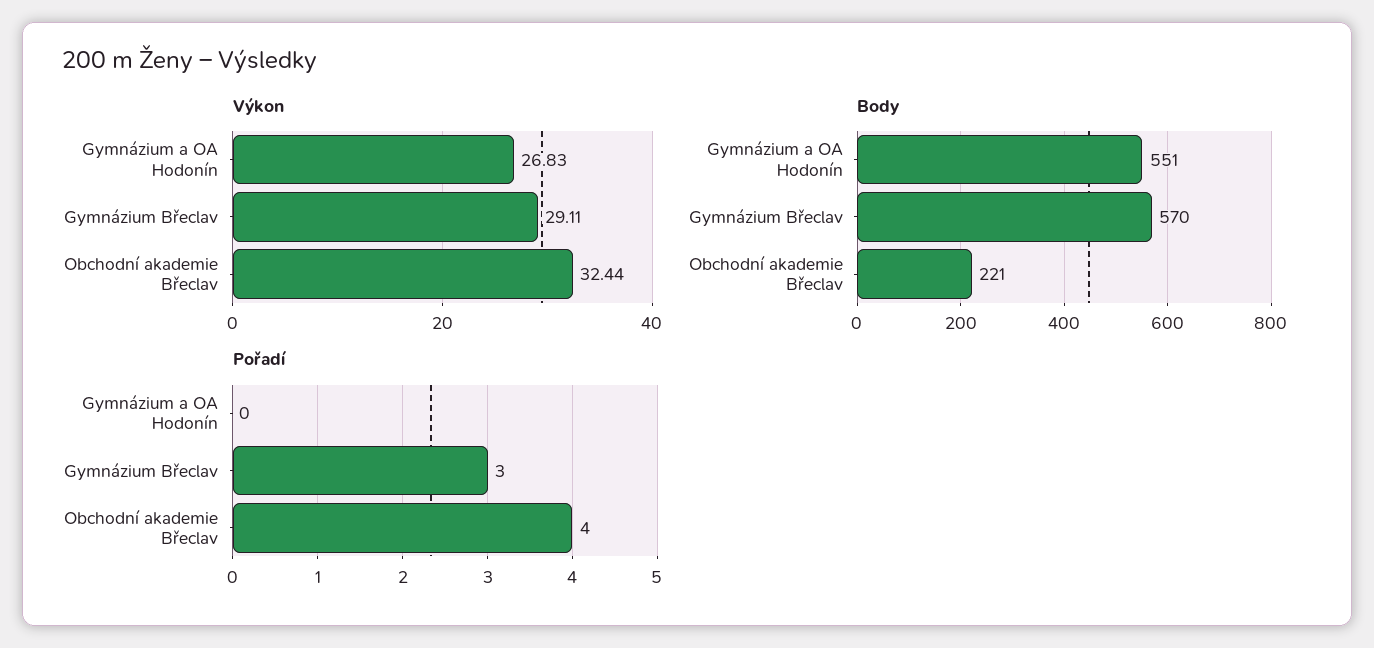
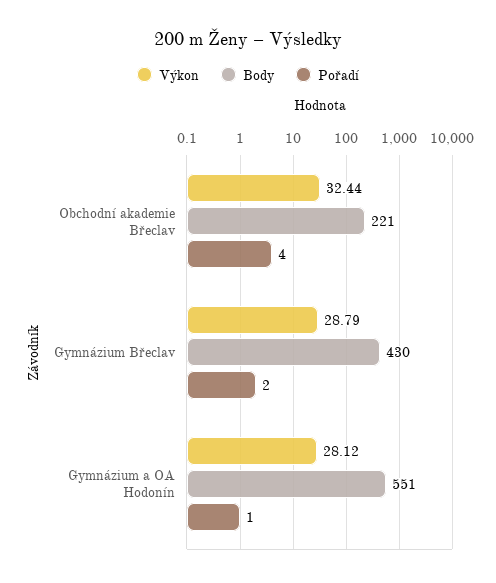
Výkon, Gymnázium a OA Hodonín: 26.83 -> 28.12
Výkon, Gymnázium Břeclav: 29.11 -> 28.79
Body, Gymnázium Břeclav: 570 -> 430
Pořadí, Gymnázium a OA Hodonín: 0 -> 1
Pořadí, Gymnázium Břeclav: 3 -> 2

